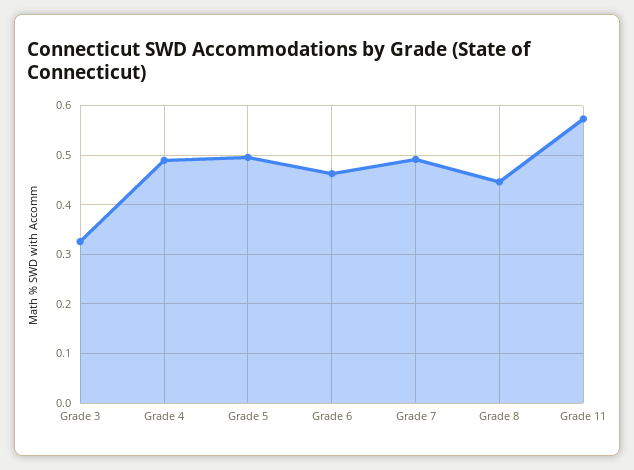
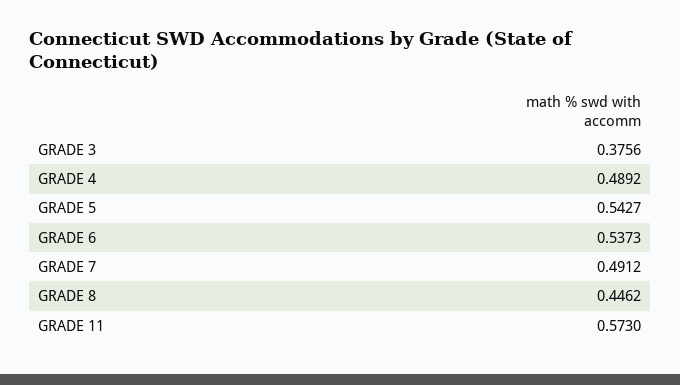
Grade 3: 0.32 -> 0.3756
Grade 5: 0.5 -> 0.5427
Grade 6: 0.46 -> 0.5373

